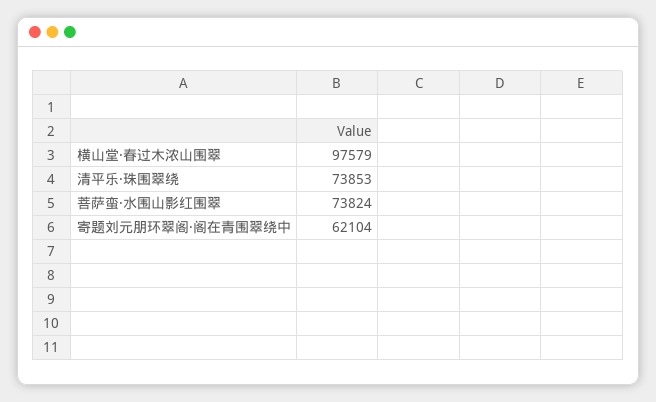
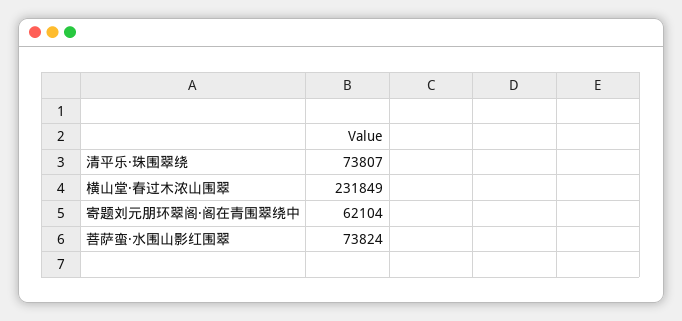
横山堂·春过木浓山围翠: 97579 -> 231849
清平乐·珠围翠绕: 73853 -> 73807

